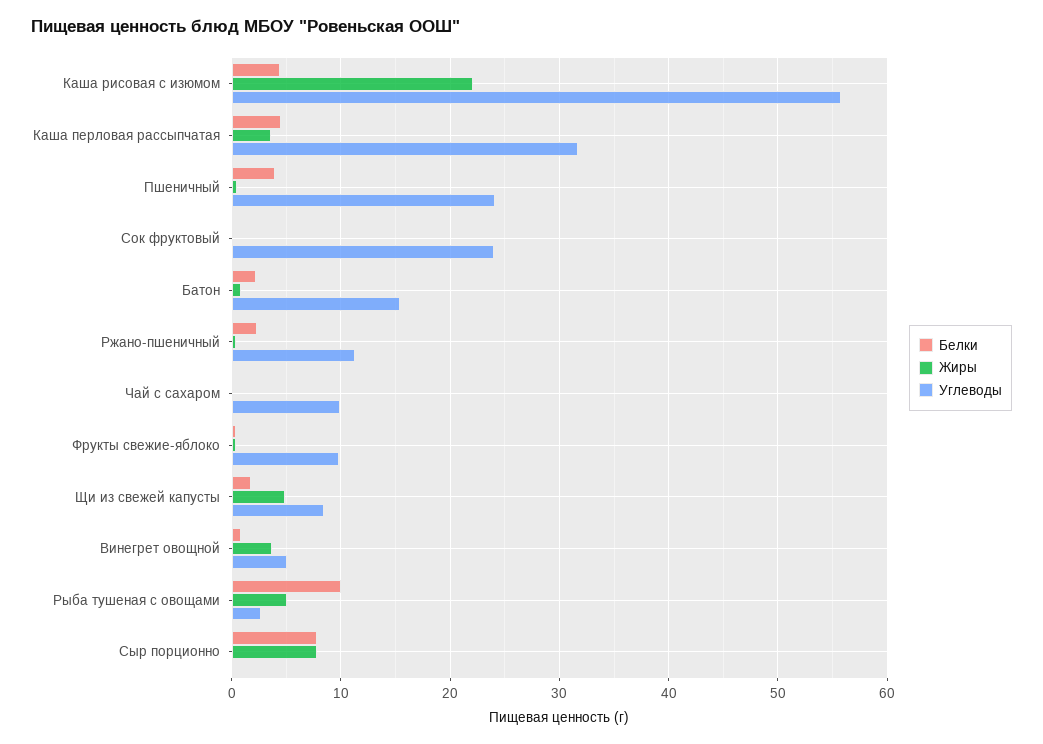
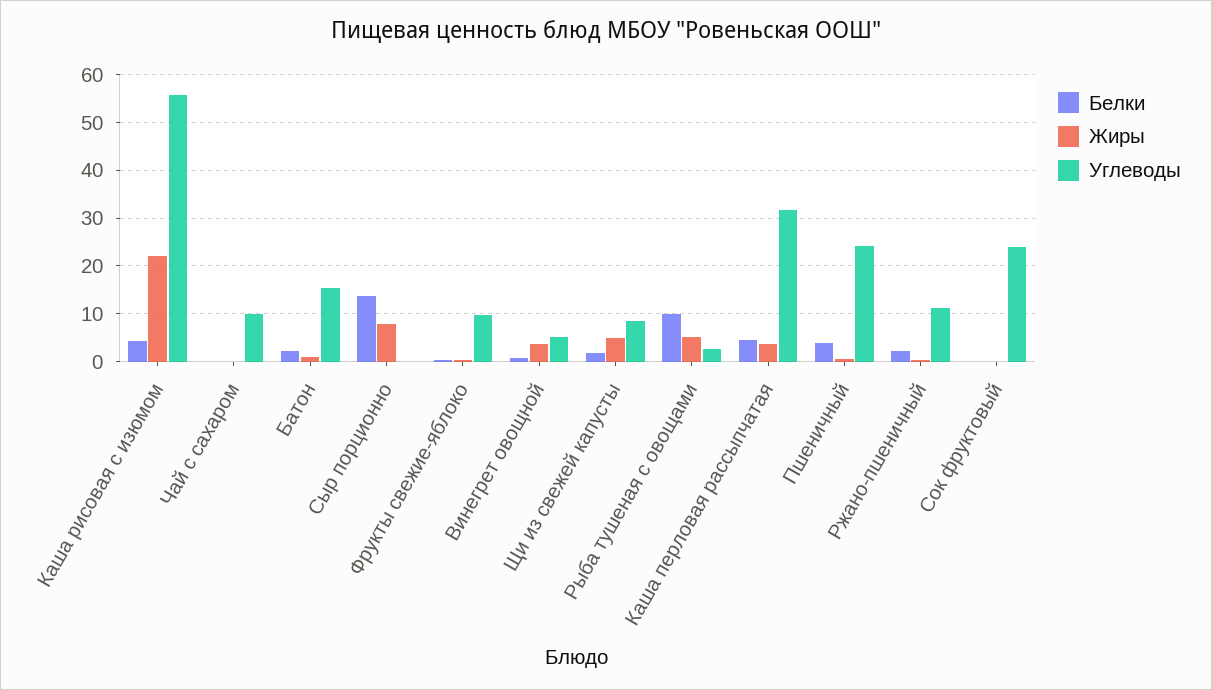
Белки, Сыр порционно: 8 -> 14

